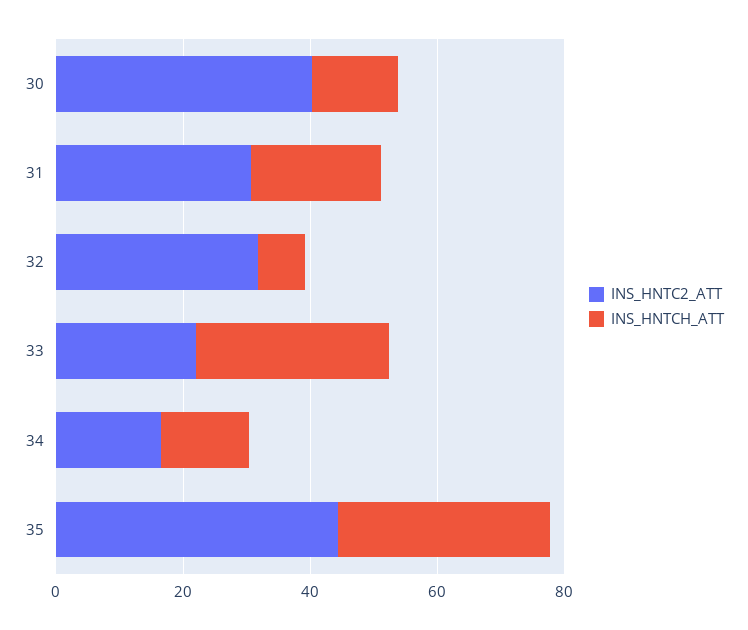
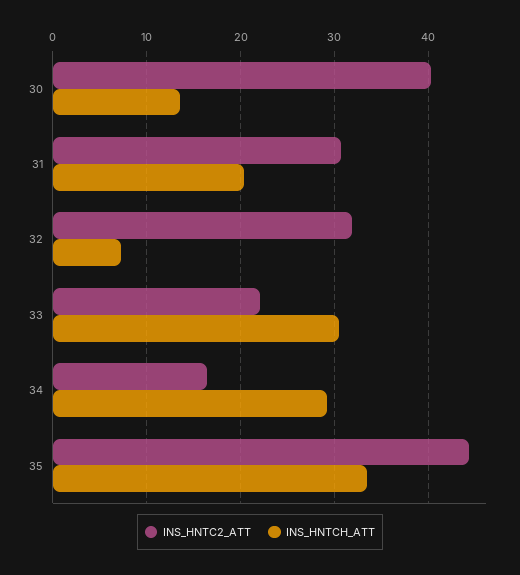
INS_HNTCH_ATT, 34: 15 -> 29

